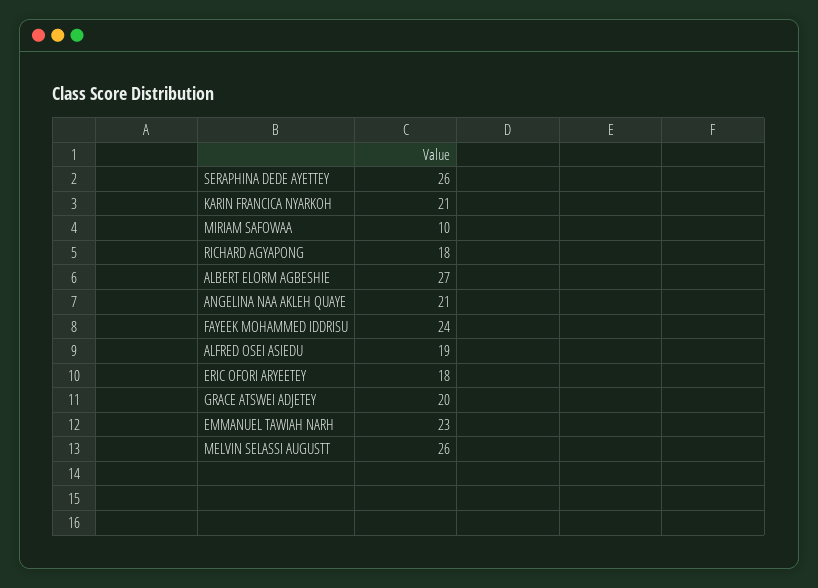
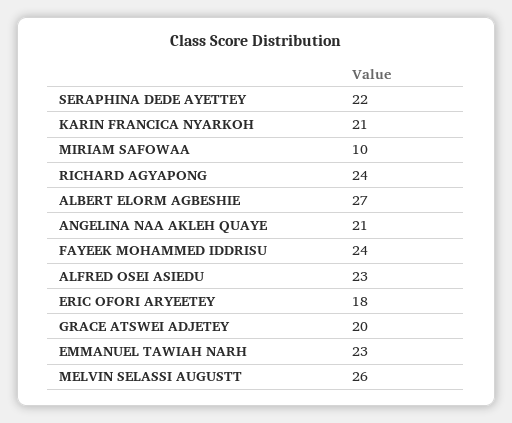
SERAPHINA DEDE AYETTEY: 26 -> 22
RICHARD AGYAPONG: 18 -> 24
ALFRED OSEI ASIEDU: 19 -> 23

